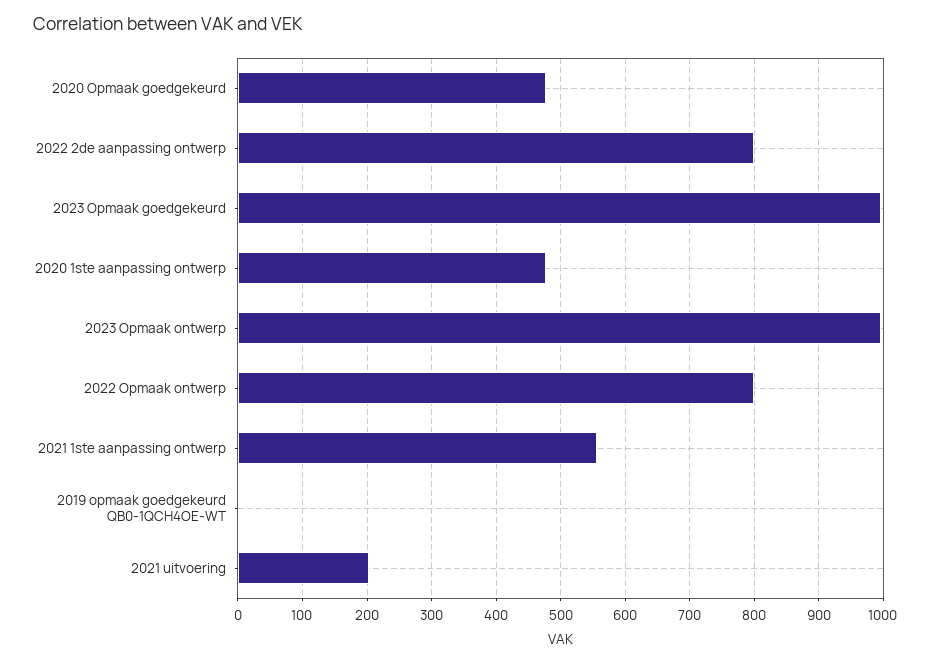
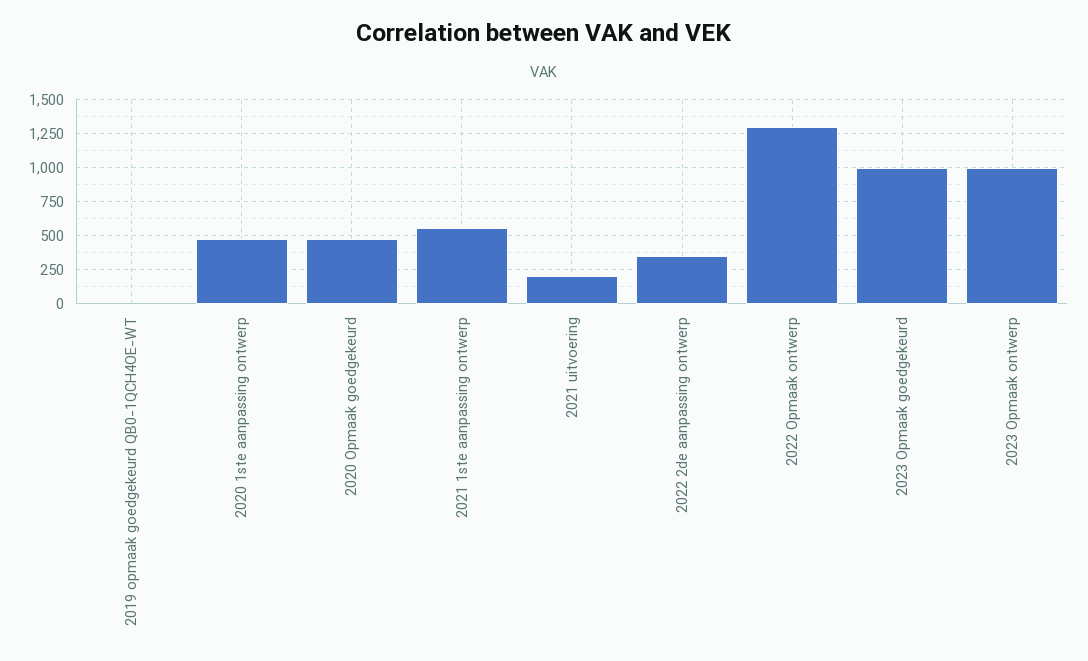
2022 2de aanpassing ontwerp: 800 -> 350
2022 Opmaak ontwerp: 800 -> 1300

